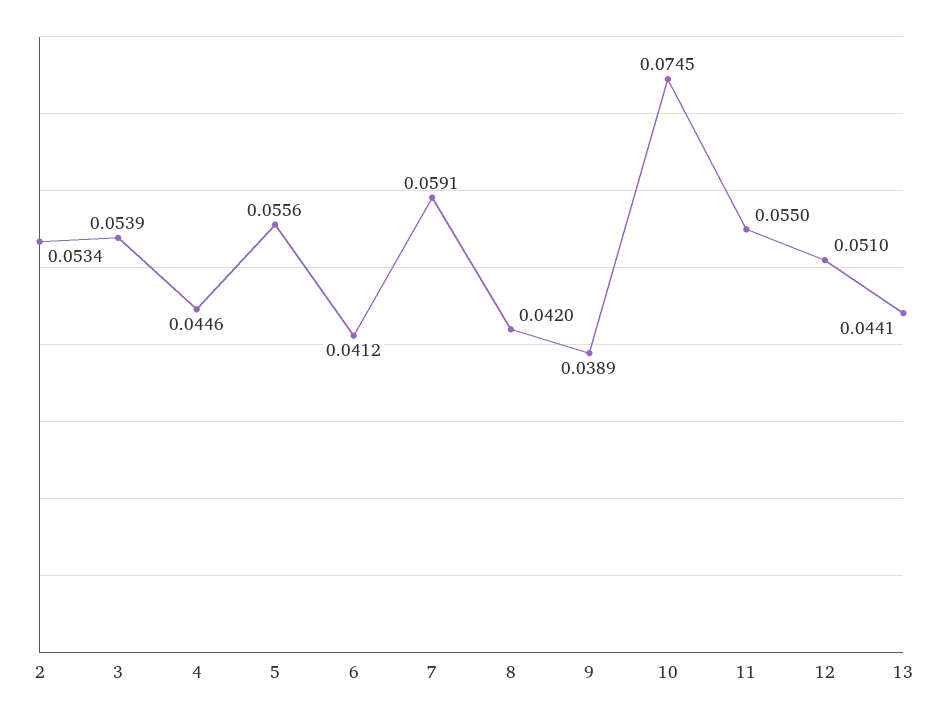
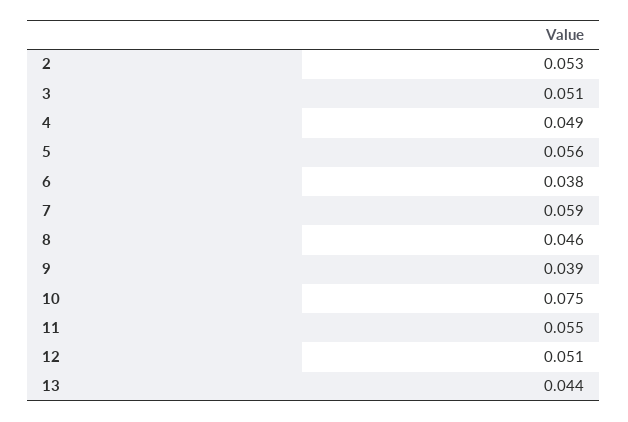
3: 0.0539 -> 0.051
4: 0.0446 -> 0.049
6: 0.0412 -> 0.038
8: 0.042 -> 0.046

